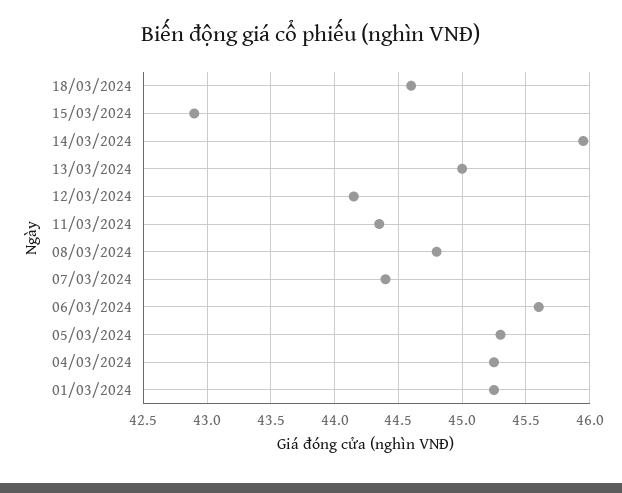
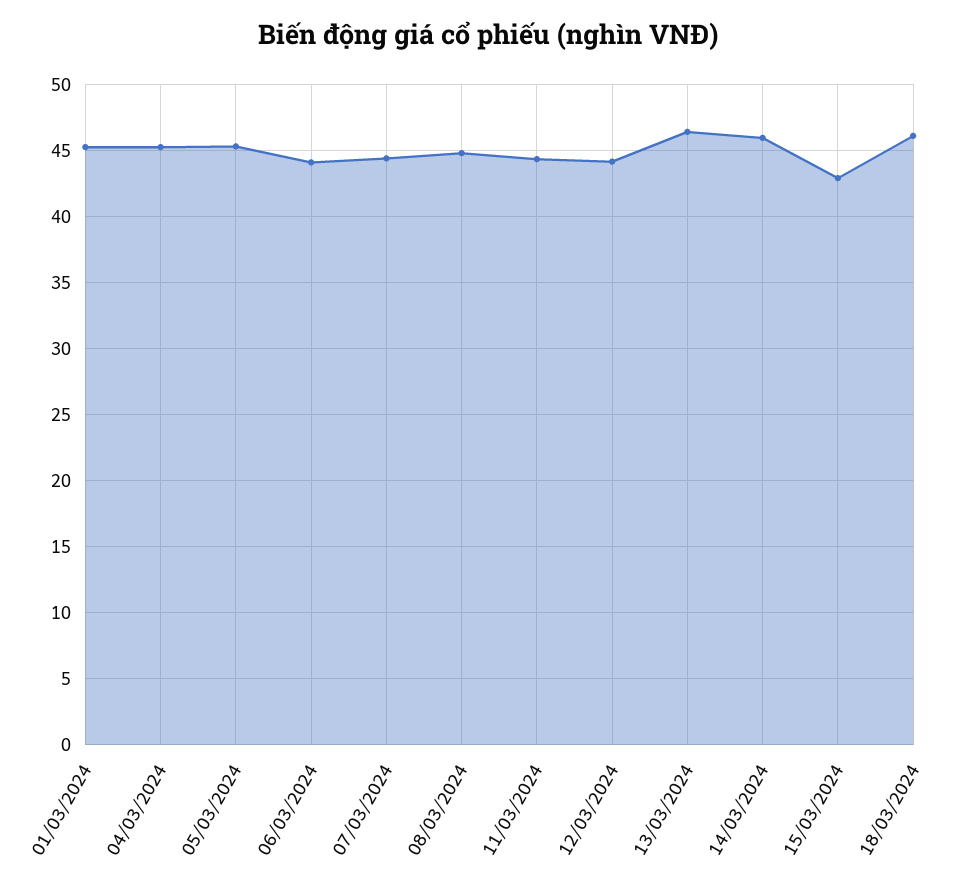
18/03/2024: 44.6 -> 46
13/03/2024: 45 -> 46.5
06/03/2024: 45.6 -> 44

